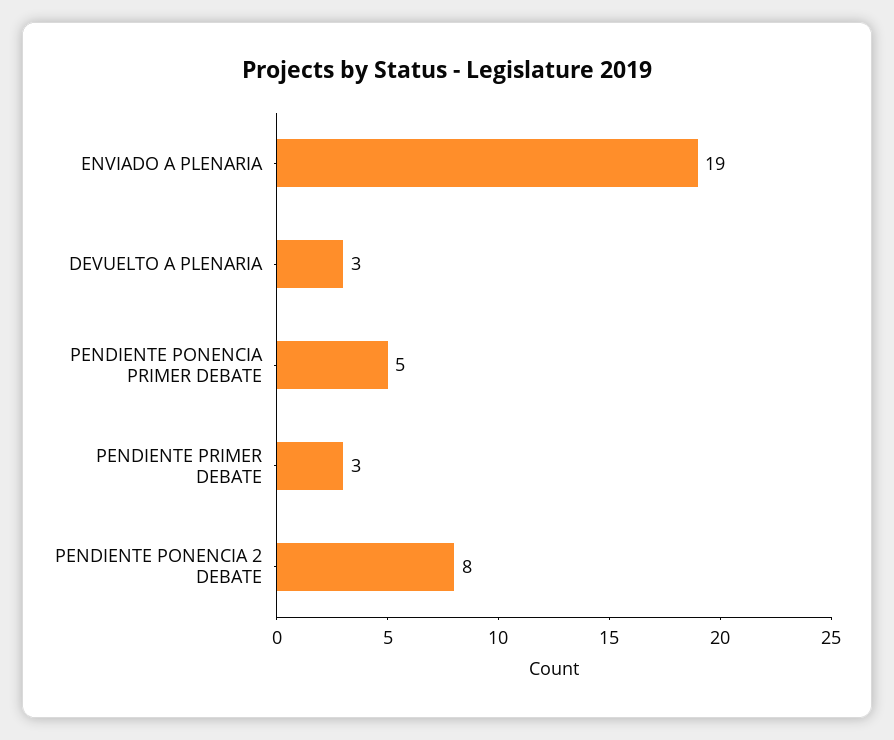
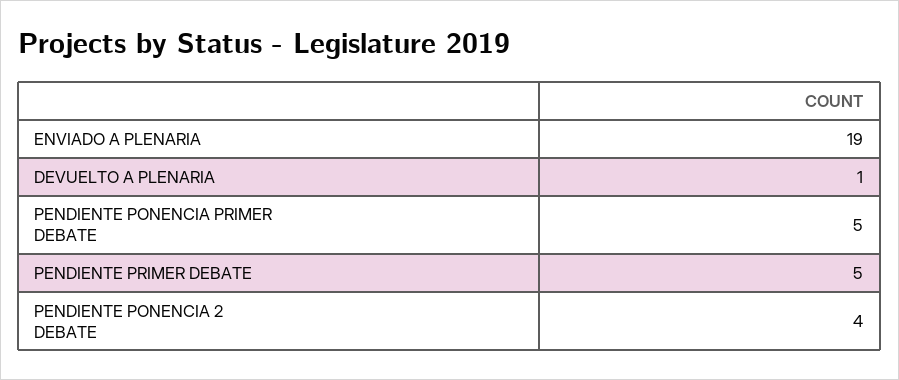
DEVUELTO A PLENARIA: 3 -> 1
PENDIENTE PRIMER DEBATE: 3 -> 5
PENDIENTE PONENCIA 2 DEBATE: 8 -> 4

